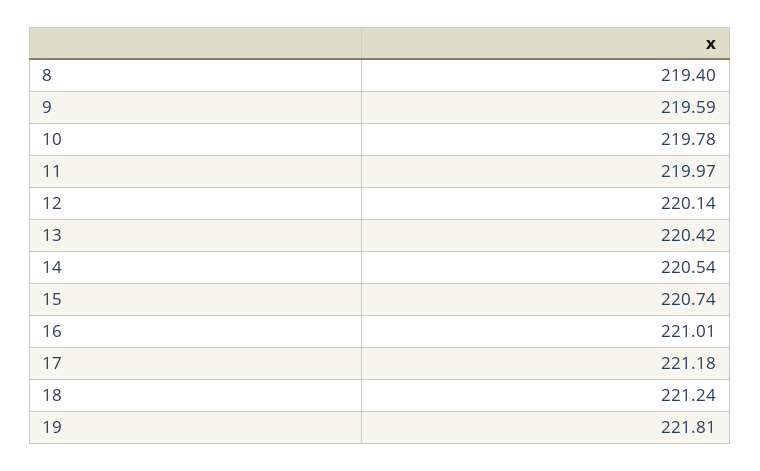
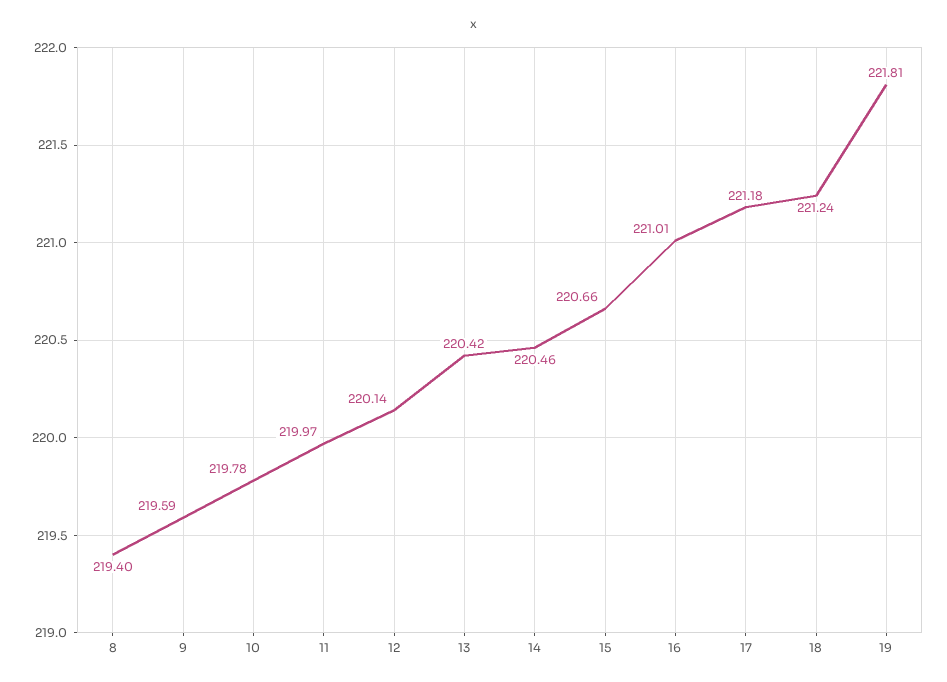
14: 220.54 -> 220.46
15: 220.74 -> 220.66

